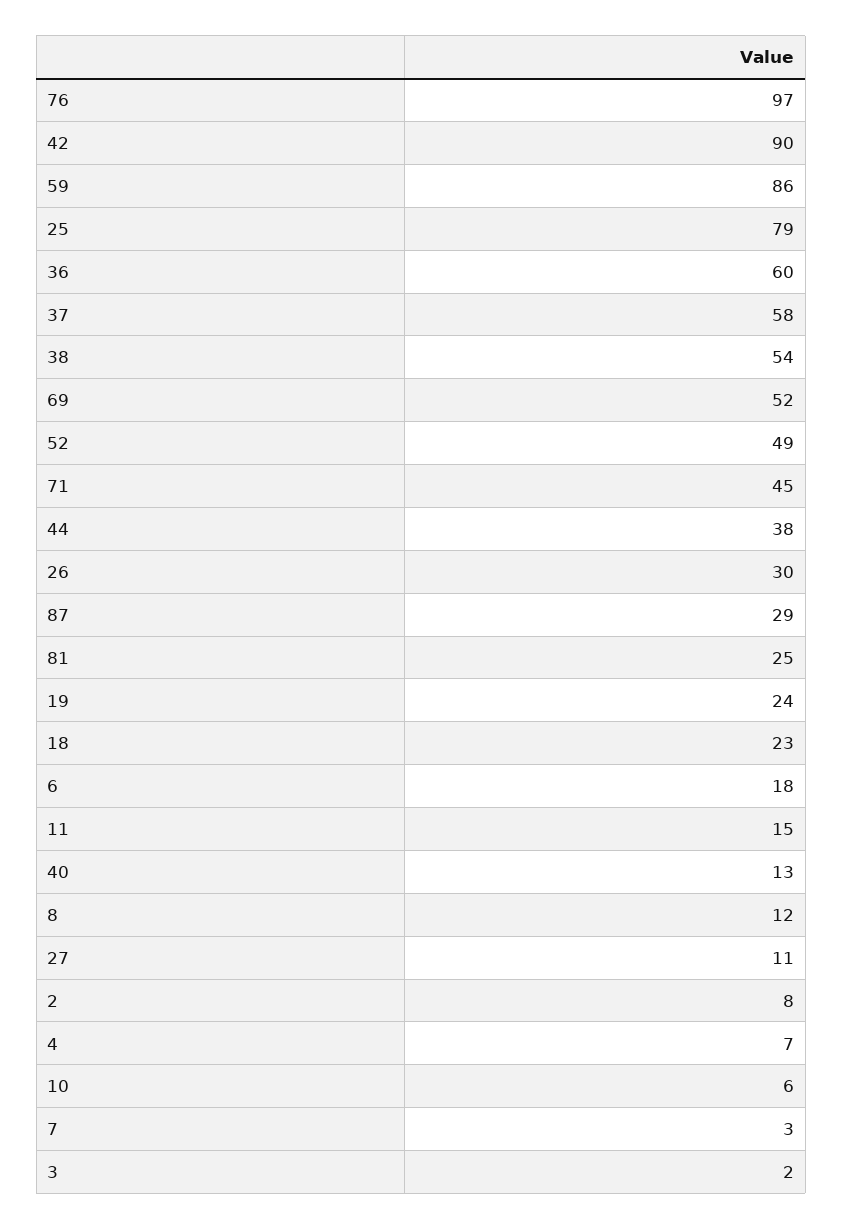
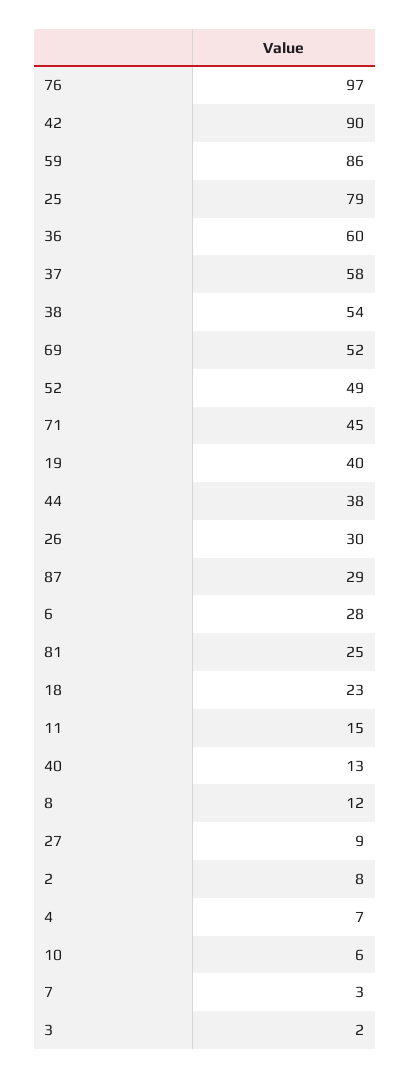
19: 24 -> 40
6: 18 -> 28
27: 11 -> 9

